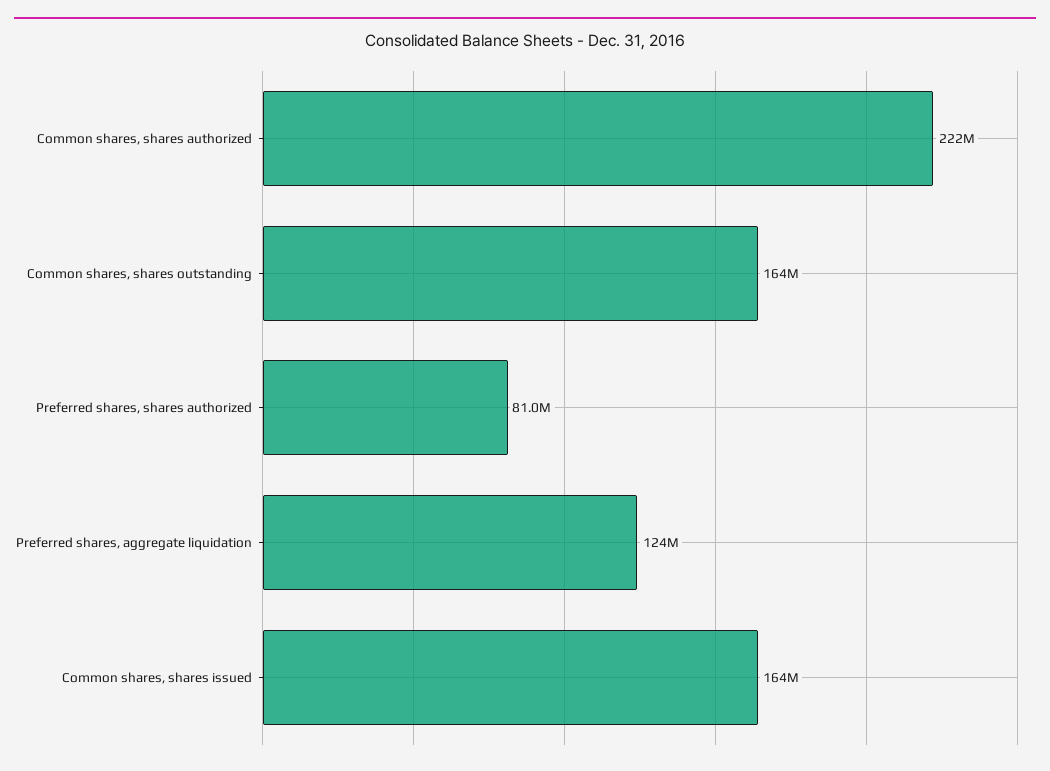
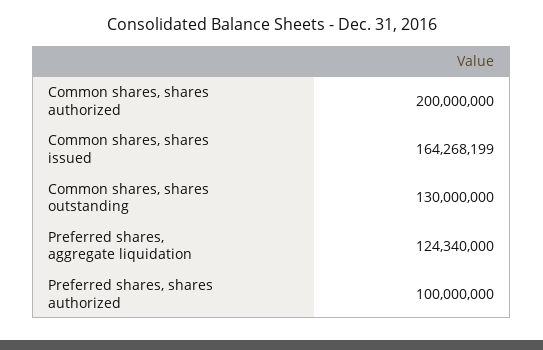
Common shares, shares authorized: 222000000 -> 200000000
Common shares, shares outstanding: 164000000 -> 130000000
Preferred shares, shares authorized: 81000000 -> 100000000

